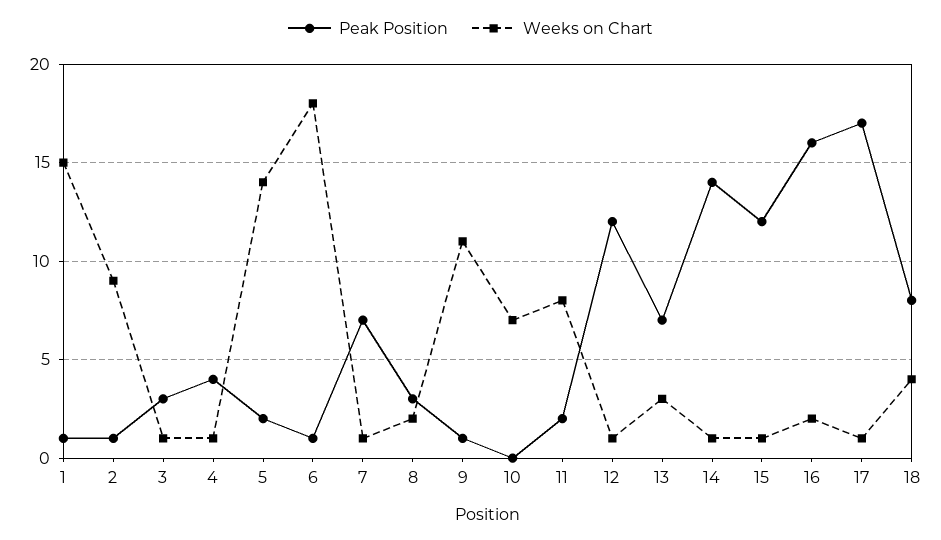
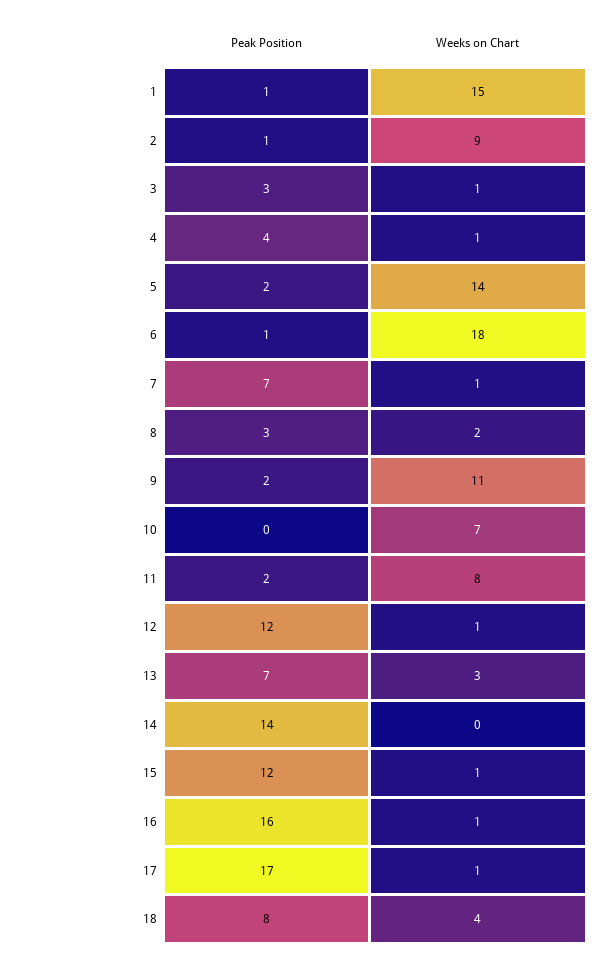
Peak Position, 9: 1 -> 2
Weeks on Chart, 14: 1 -> 0
Weeks on Chart, 16: 2 -> 1

